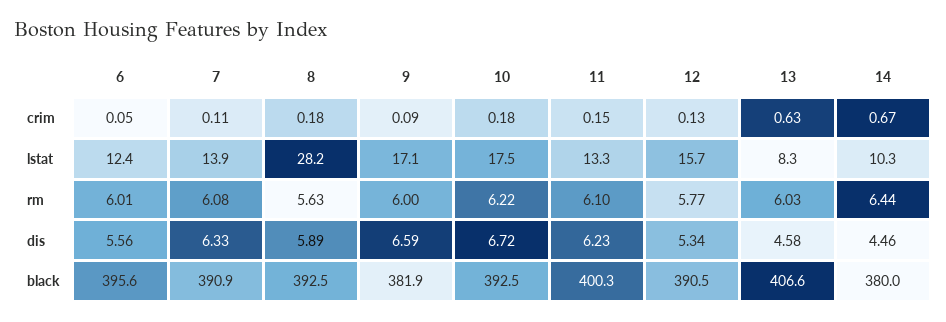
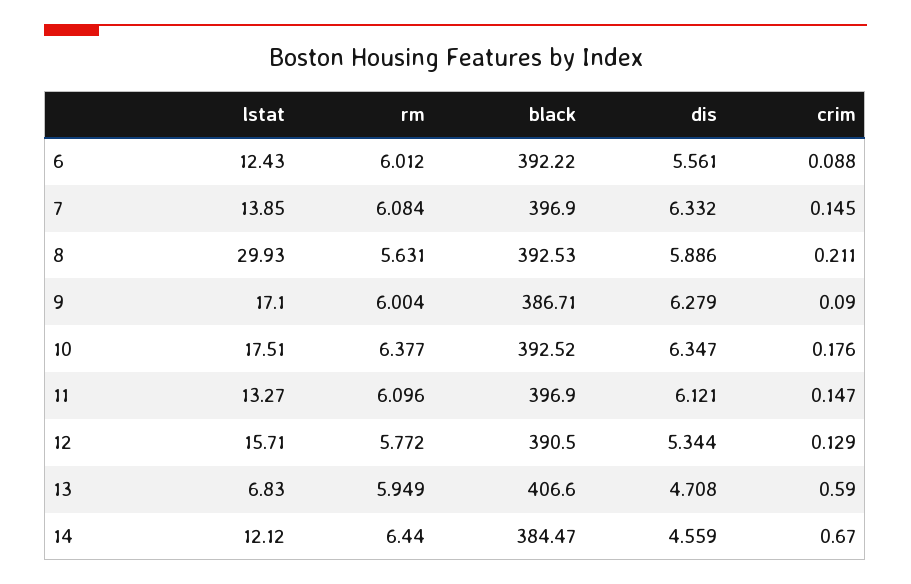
6, crim: 0.05 -> 0.088
7, crim: 0.11 -> 0.145
8, crim: 0.18 -> 0.211
13, crim: 0.63 -> 0.59
8, lstat: 28.2 -> 29.93
13, lstat: 8.3 -> 6.83
14, lstat: 10.3 -> 12.12
10, rm: 6.22 -> 6.377
13, rm: 6.03 -> 5.949
9, dis: 6.59 -> 6.279
10, dis: 6.72 -> 6.347
11, dis: 6.23 -> 6.121
13, dis: 4.58 -> 4.708
14, dis: 4.46 -> 4.559
6, black: 395.6 -> 392.22
7, black: 390.9 -> 396.9
9, black: 381.9 -> 386.71
11, black: 400.3 -> 396.9
14, black: 380 -> 384.47

